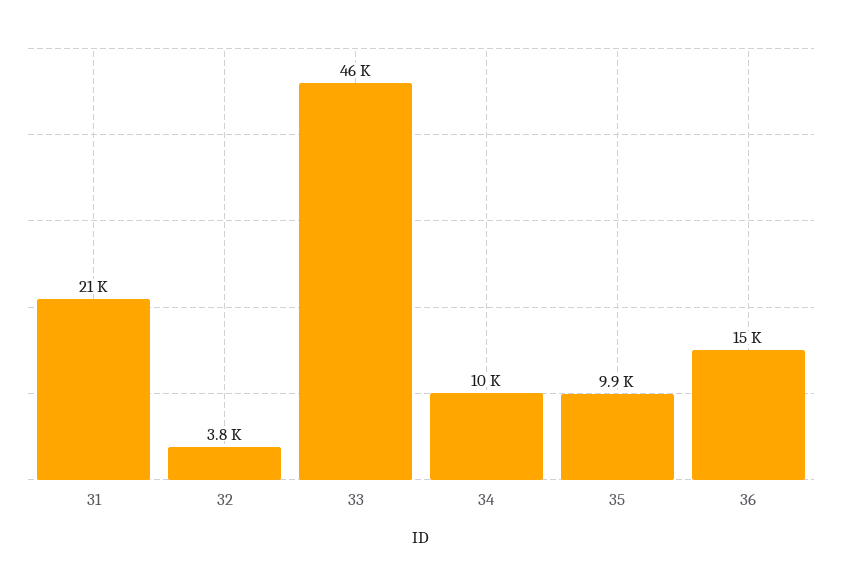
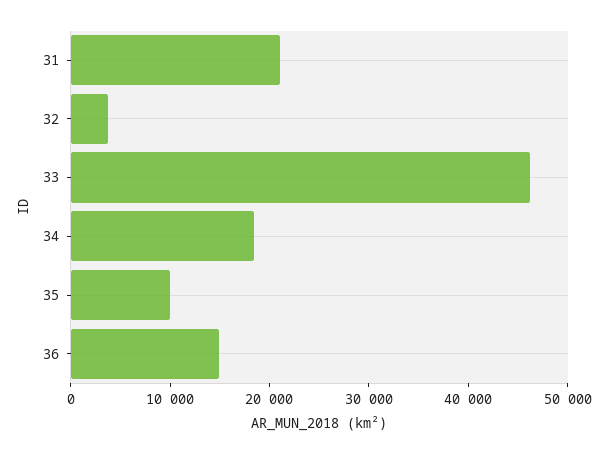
34: 10000 -> 18000

